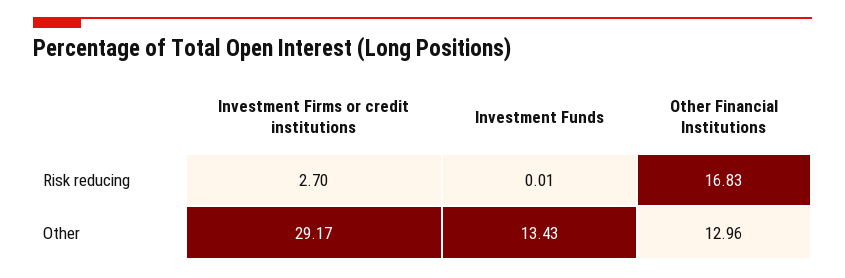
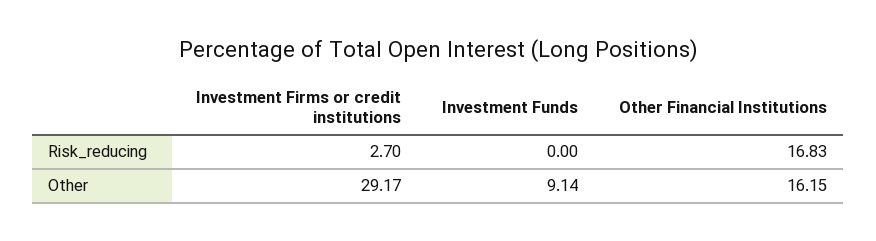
Investment Funds, Risk reducing: 0.01 -> 0
Investment Funds, Other: 13.43 -> 9.14
Other Financial Institutions, Other: 12.96 -> 16.15

